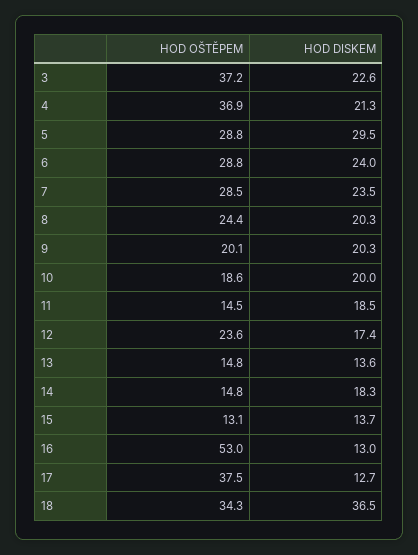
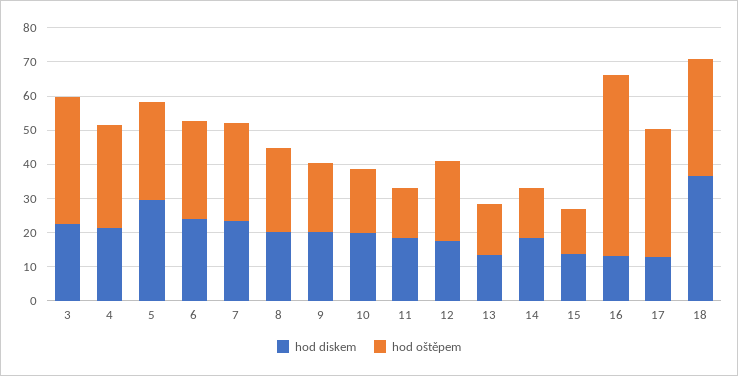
HOD OŠTĚPEM, 4: 36.9 -> 30

